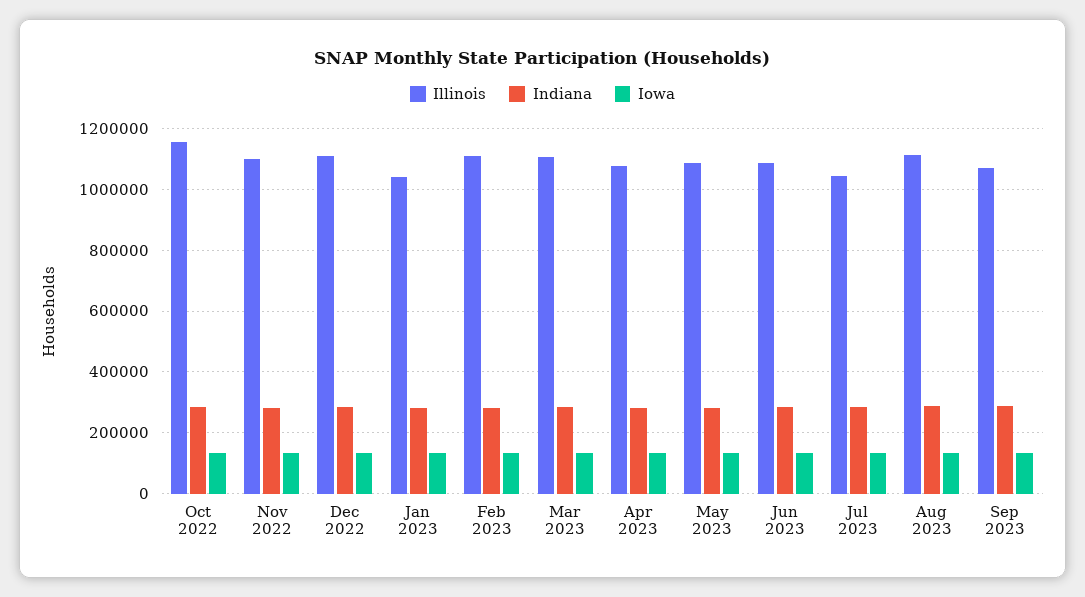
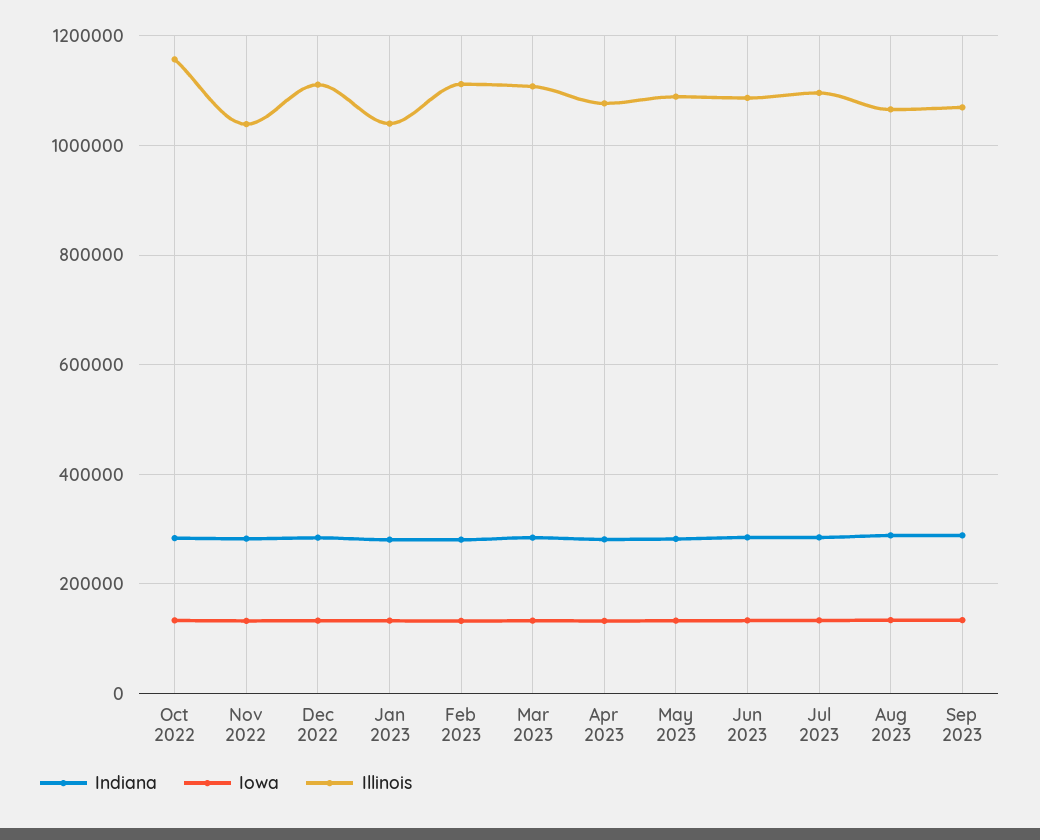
Illinois, Nov 2022: 1100000 -> 1040000
Illinois, Jul 2023: 1040000 -> 1100000
Illinois, Aug 2023: 1120000 -> 1060000

